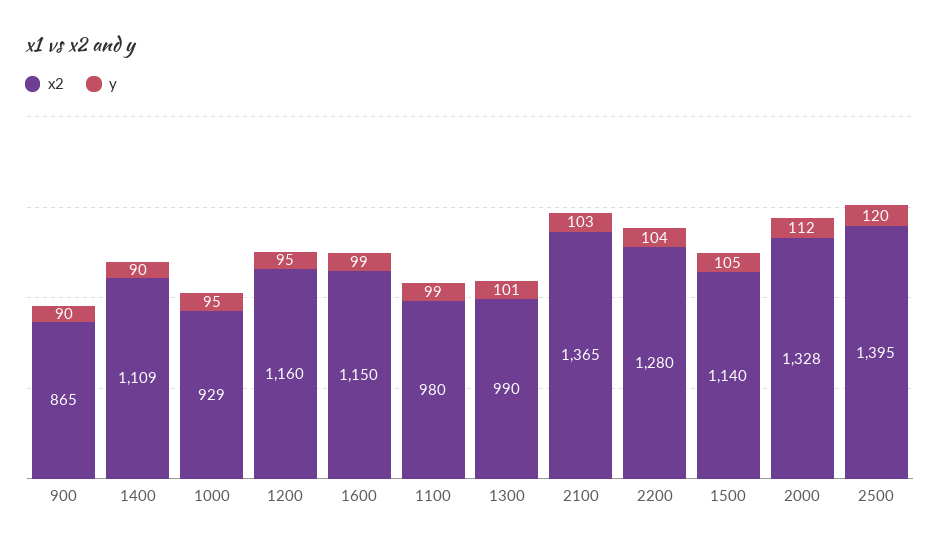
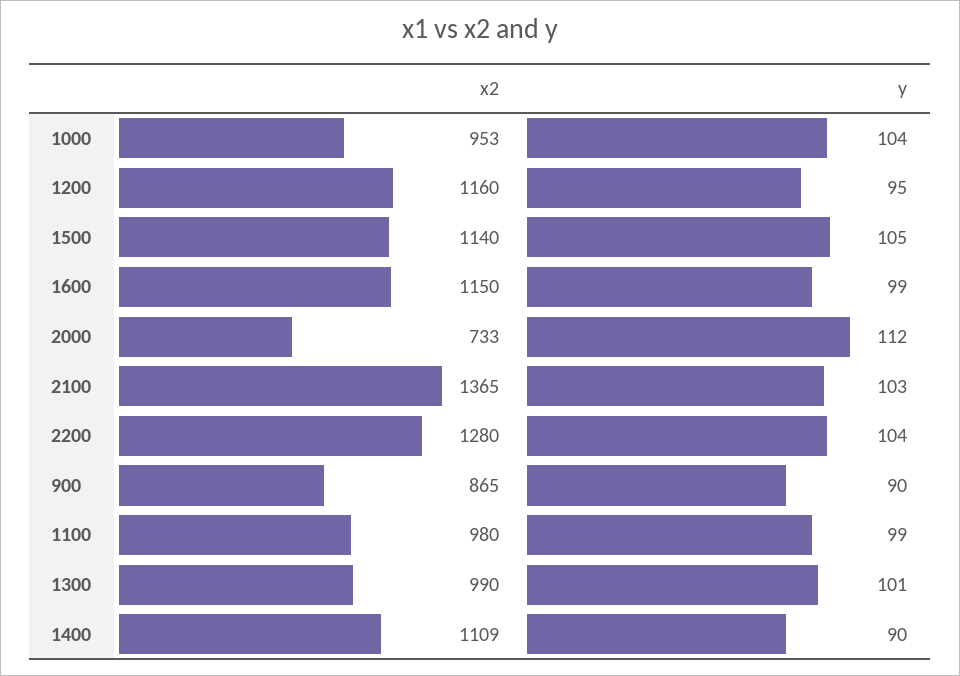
x2, 1000: 929 -> 953
y, 1000: 95 -> 104
x2, 2000: 1328 -> 733
x2, 2500: 1395 -> none
y, 2500: 120 -> none

